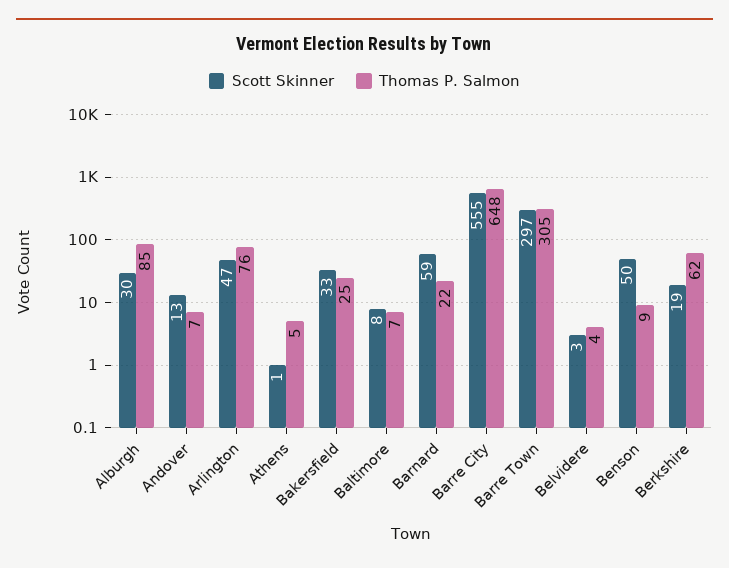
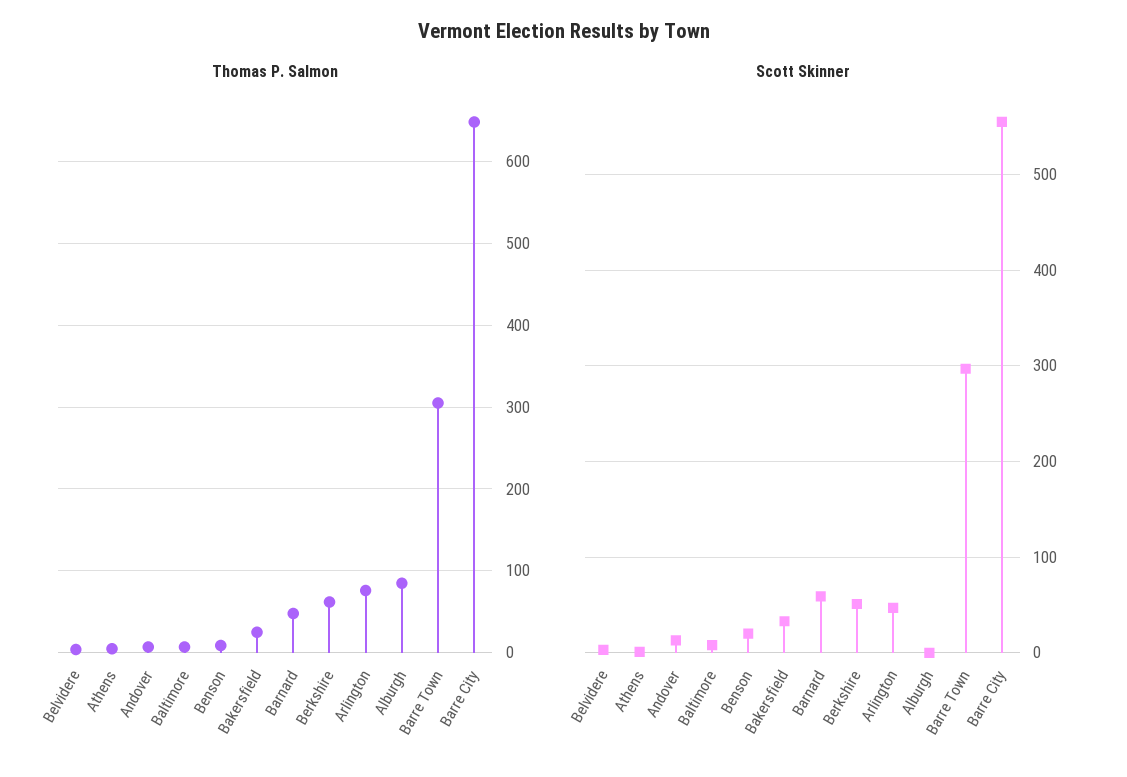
Scott Skinner, Alburgh: 30 -> 0
Thomas P. Salmon, Barnard: 22 -> 50
Scott Skinner, Benson: 50 -> 20
Scott Skinner, Berkshire: 19 -> 50

